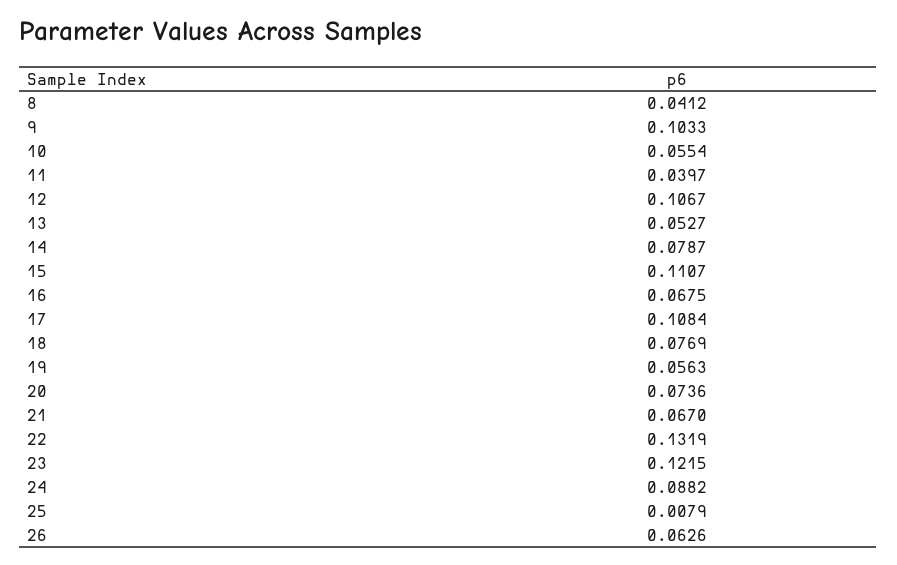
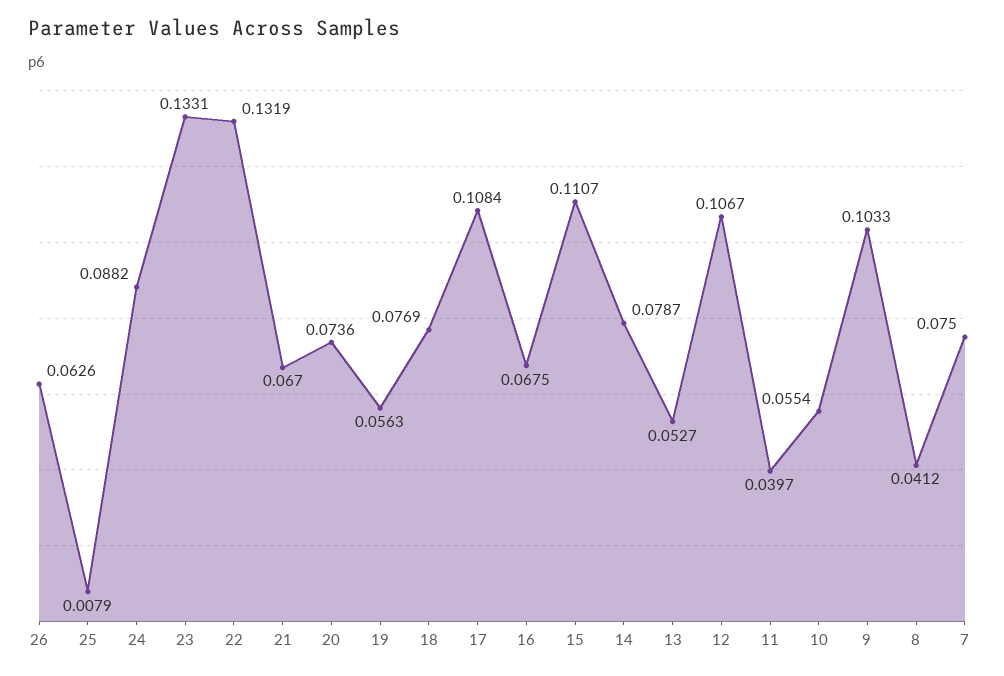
23: 0.1215 -> 0.1331
7: none -> 0.075

